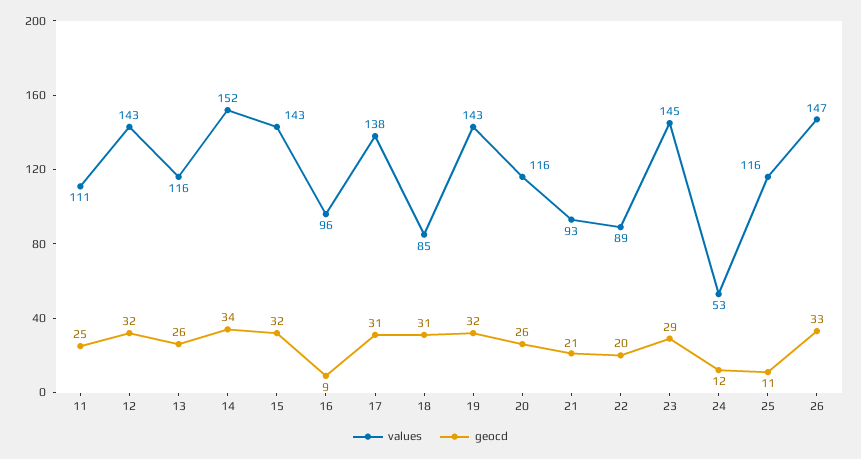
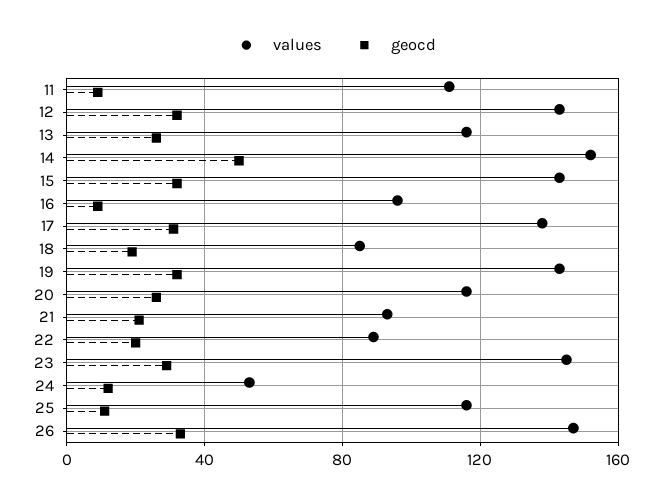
geocd, 11: 25 -> 10
geocd, 14: 34 -> 50
geocd, 18: 31 -> 20

